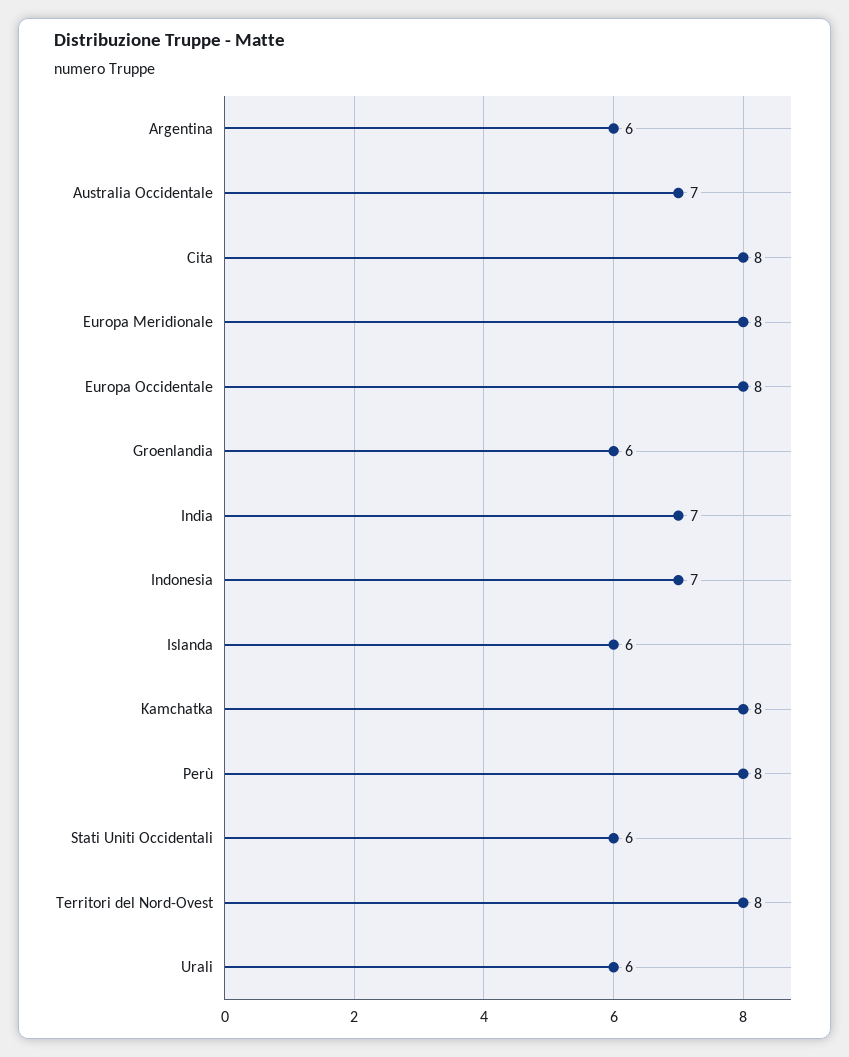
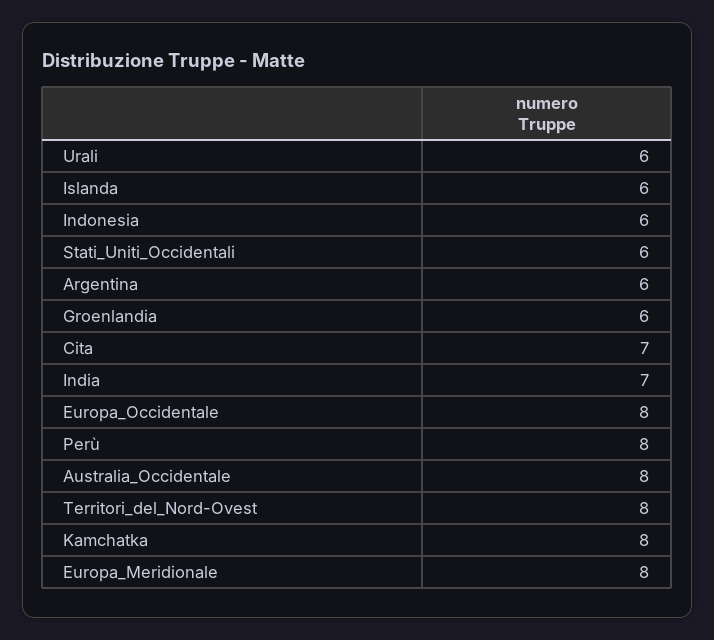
Australia Occidentale: 7 -> 8
Cita: 8 -> 7
Indonesia: 7 -> 6

